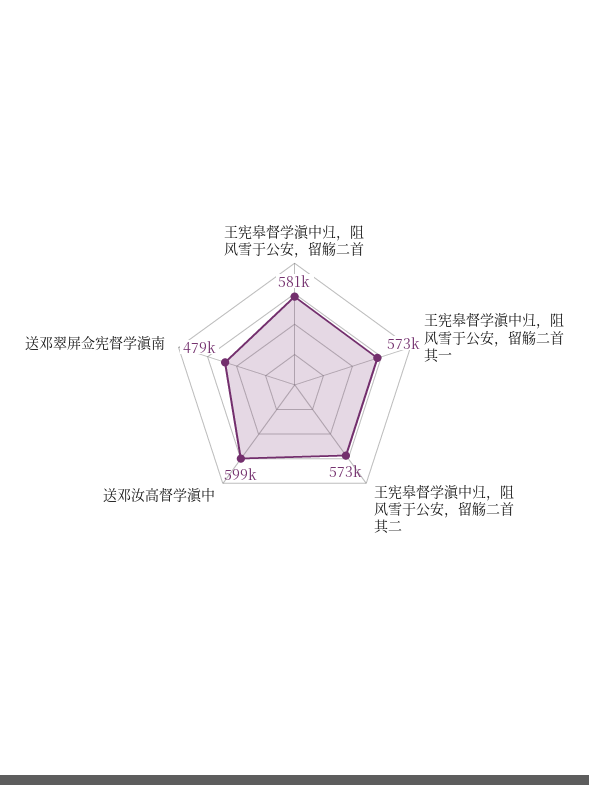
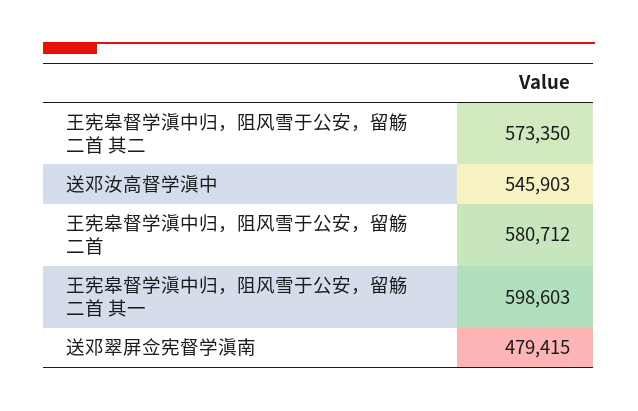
王宪皋督学滇中归，阻风雪于公安，留觞二首 其一: 573000 -> 598603
送邓汝高督学滇中: 599000 -> 545903

